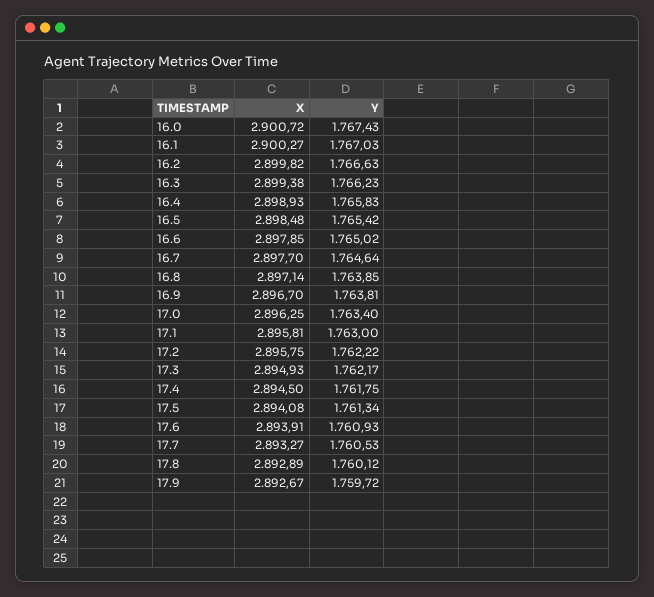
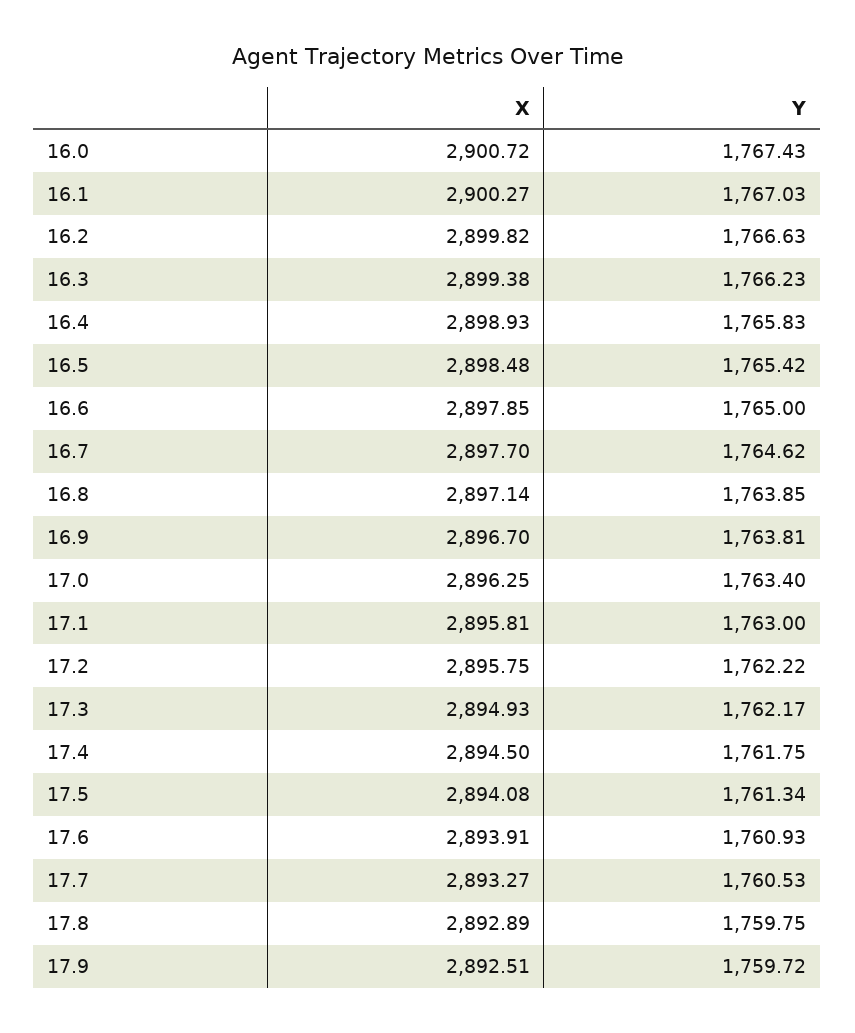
Y, 16.6: 1765.02 -> 1765
Y, 16.7: 1764.64 -> 1764.62
Y, 17.8: 1760.12 -> 1759.75
X, 17.9: 2892.67 -> 2892.51

